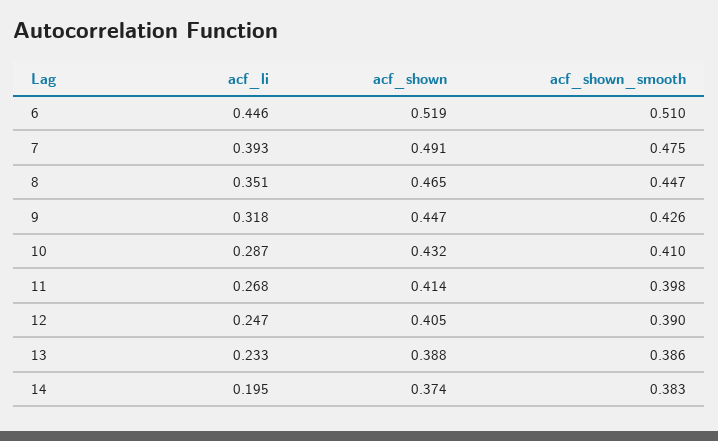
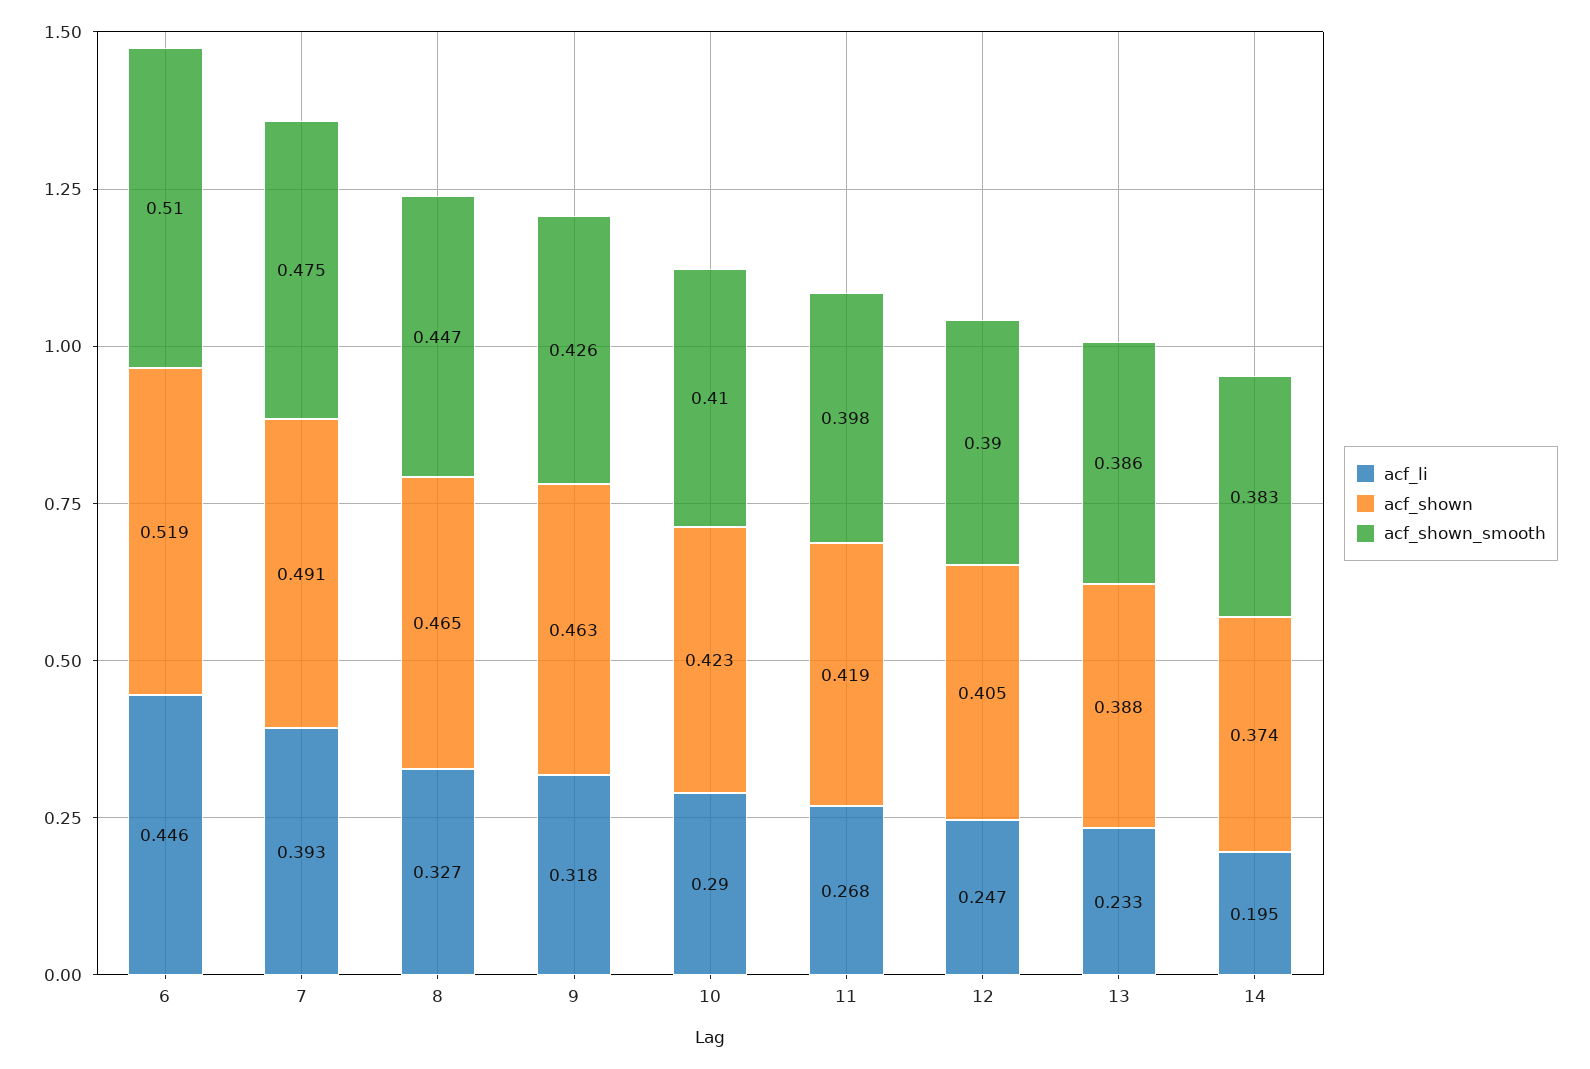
acf_li, 8: 0.351 -> 0.327
acf_shown, 9: 0.447 -> 0.463
acf_li, 10: 0.287 -> 0.29
acf_shown, 10: 0.432 -> 0.423
acf_shown, 11: 0.414 -> 0.419

